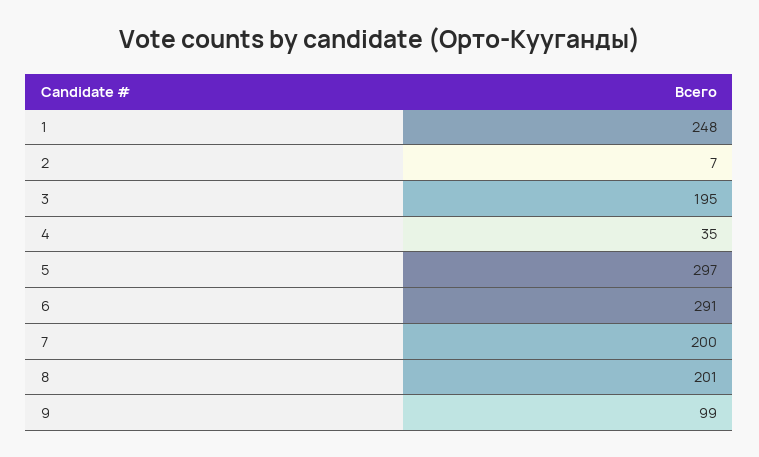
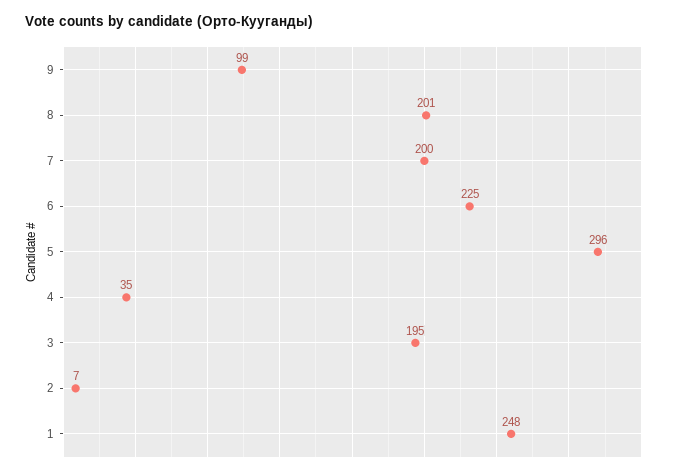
5: 297 -> 296
6: 291 -> 225

